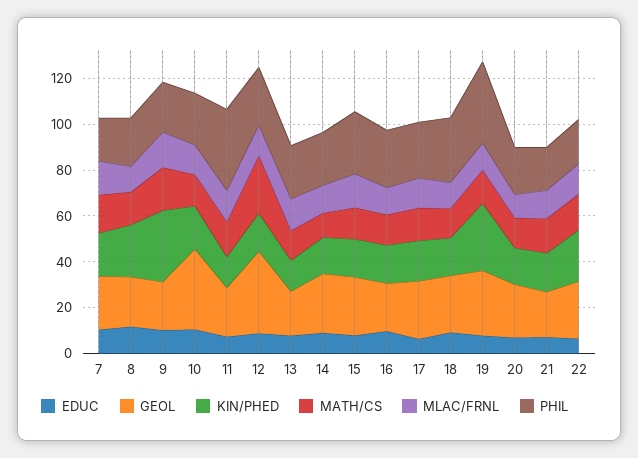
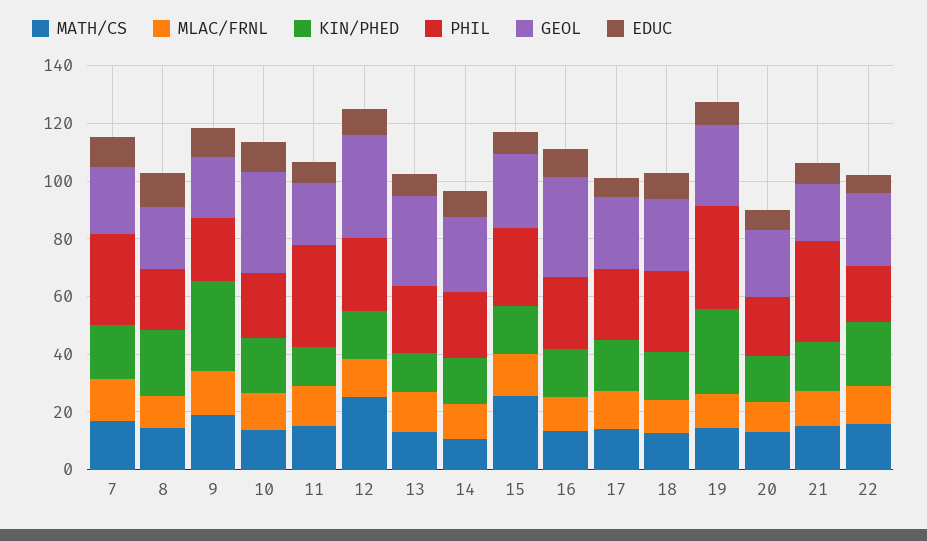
PHIL, 7: 20 -> 30
GEOL, 13: 20 -> 30
MATH/CS, 15: 15 -> 25
GEOL, 16: 20 -> 35
PHIL, 21: 20 -> 35

